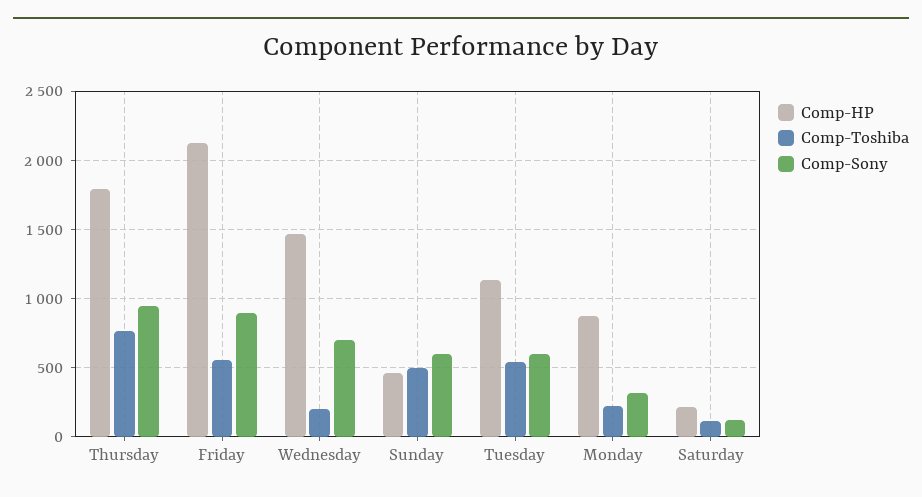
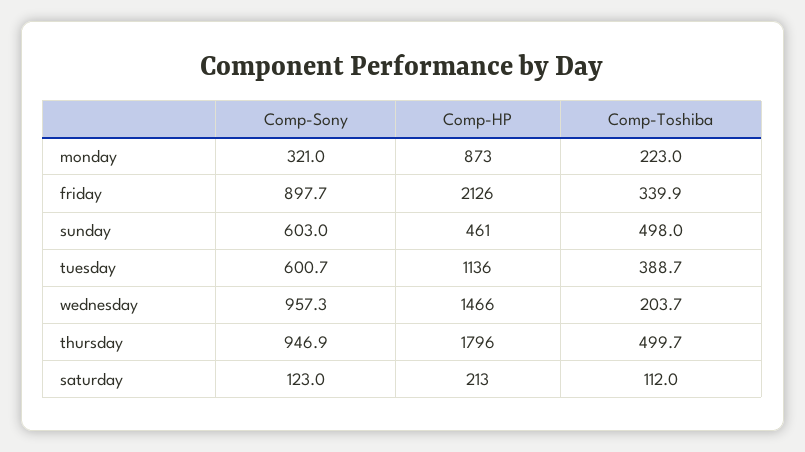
Comp-Toshiba, Thursday: 750 -> 499.7
Comp-Toshiba, Friday: 550 -> 339.9
Comp-Sony, Wednesday: 700 -> 957.3
Comp-Toshiba, Tuesday: 550 -> 388.7

